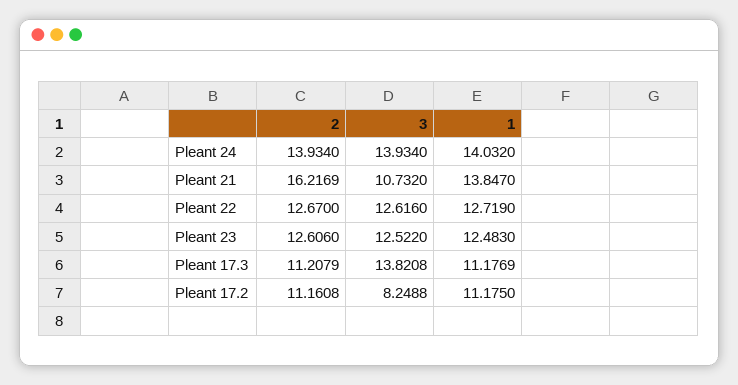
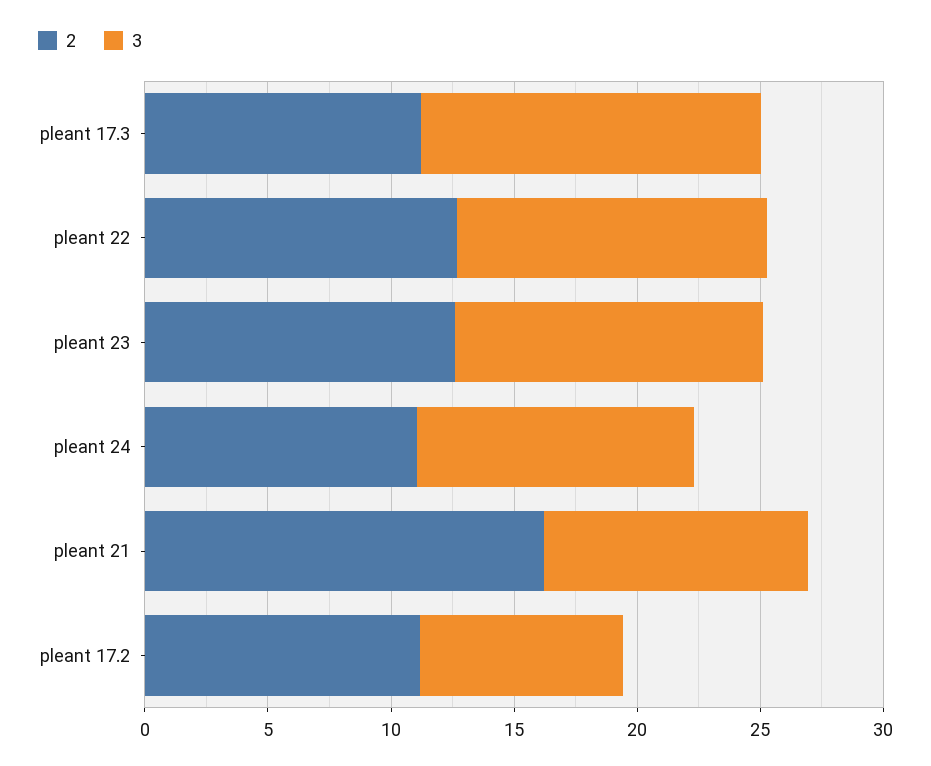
2, Pleant 24: 13.934 -> 11
3, Pleant 24: 13.934 -> 11
1, Pleant 24: 14.032 -> none
1, Pleant 21: 13.847 -> none
1, Pleant 22: 12.719 -> none
1, Pleant 23: 12.483 -> none
1, Pleant 17.3: 11.1769 -> none
1, Pleant 17.2: 11.175 -> none

